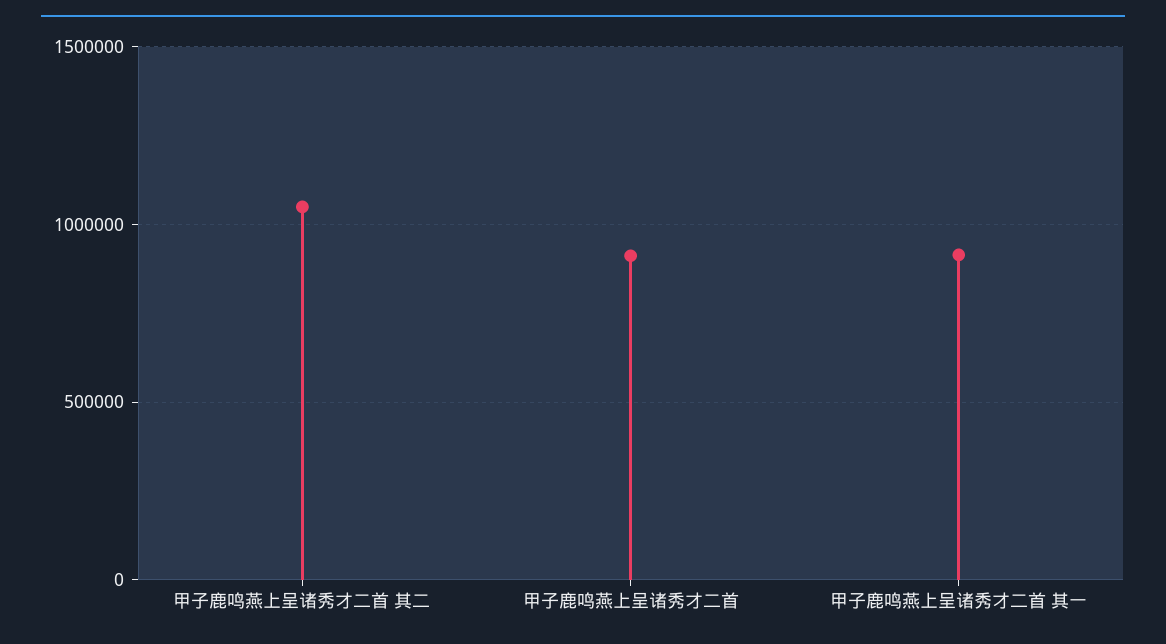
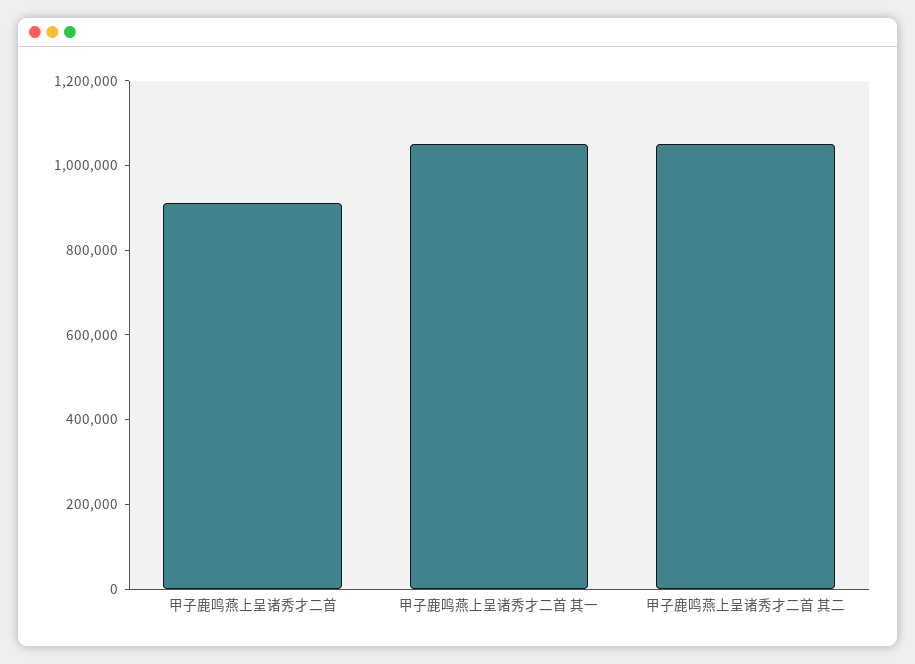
甲子鹿鸣燕上呈诸秀才二首 其一: 900000 -> 1050000

